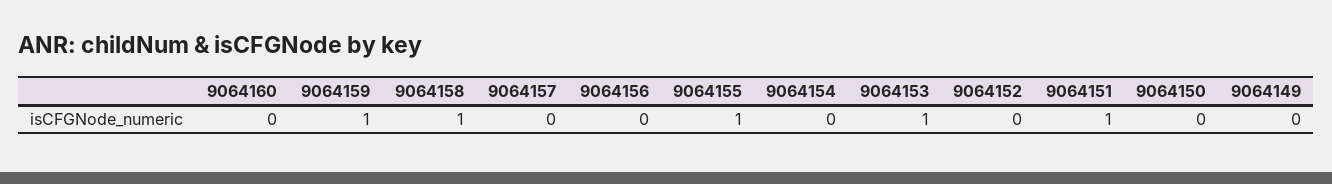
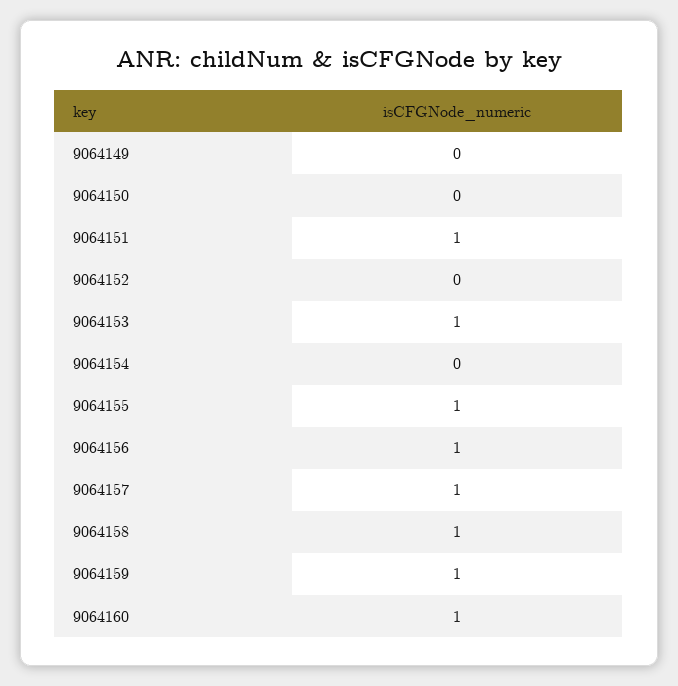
9064160: 0 -> 1
9064157: 0 -> 1
9064156: 0 -> 1

